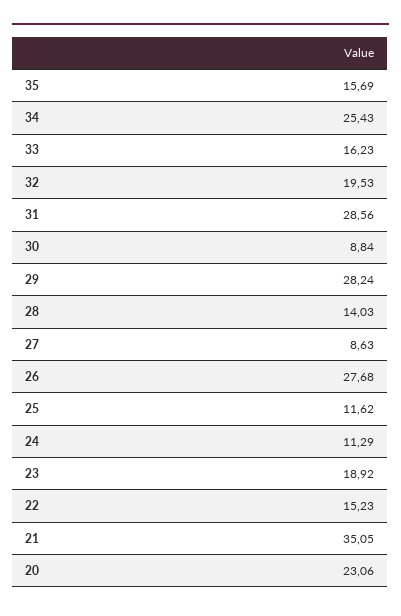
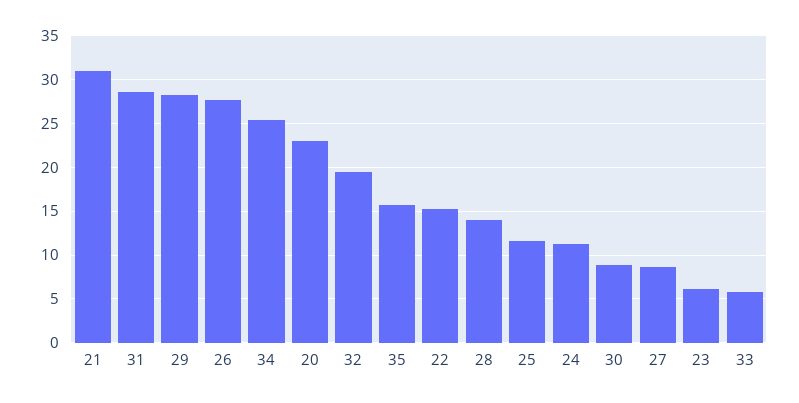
33: 16.23 -> 6
23: 18.92 -> 6
21: 35.05 -> 31

